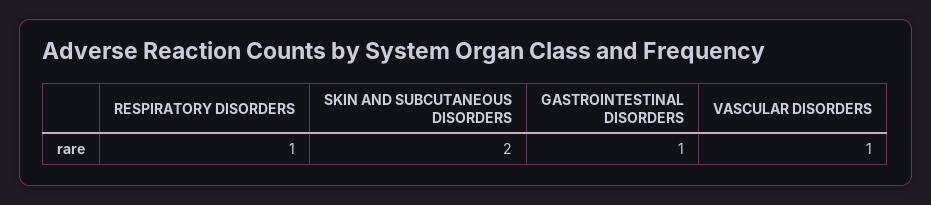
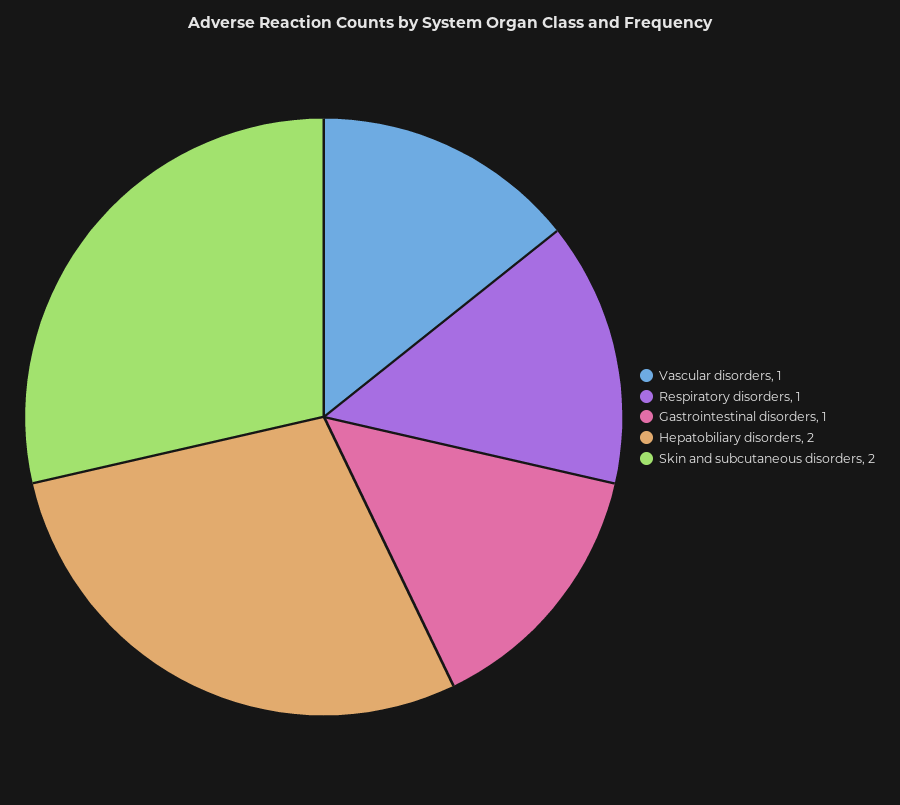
Hepatobiliary disorders: none -> 2

